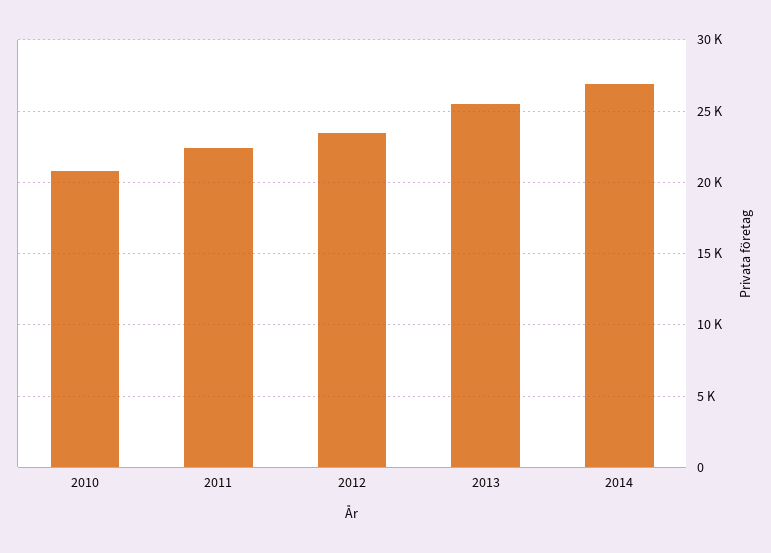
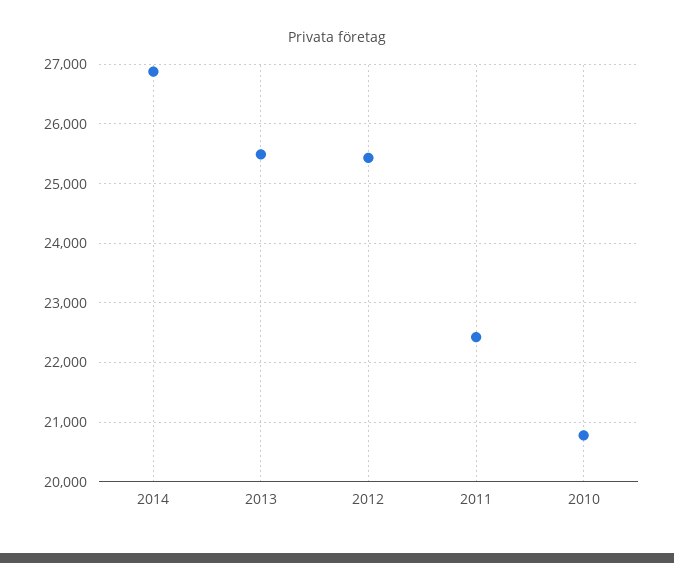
2012: 23500 -> 25400

